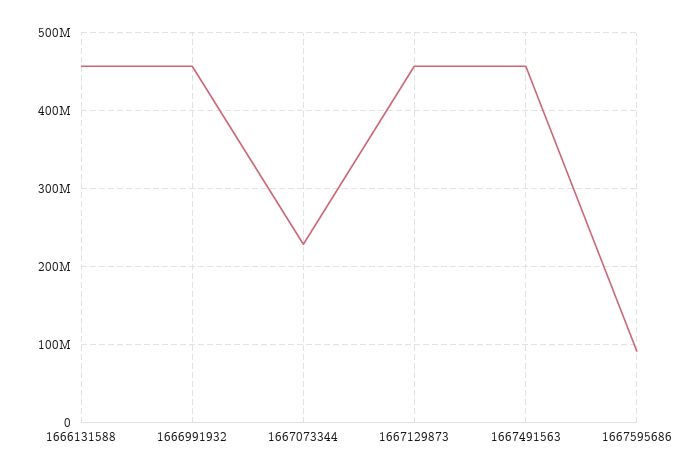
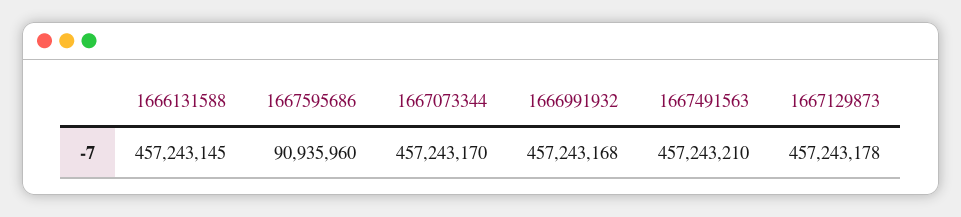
1667073344: 230000000 -> 457243170

